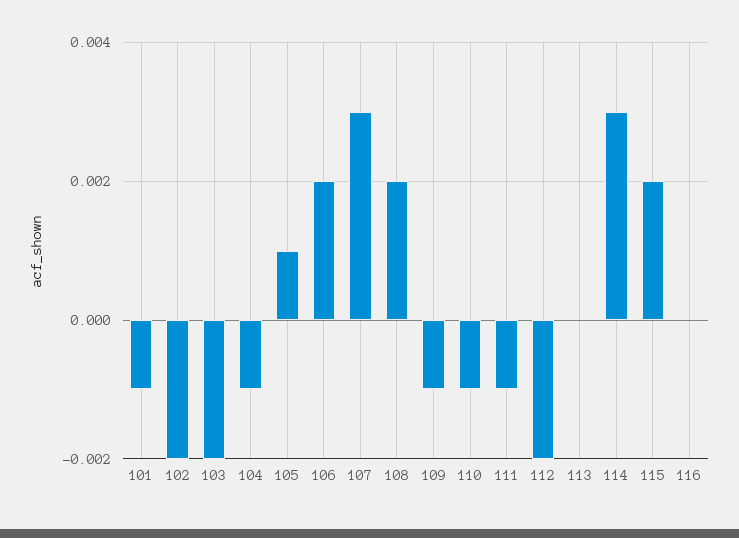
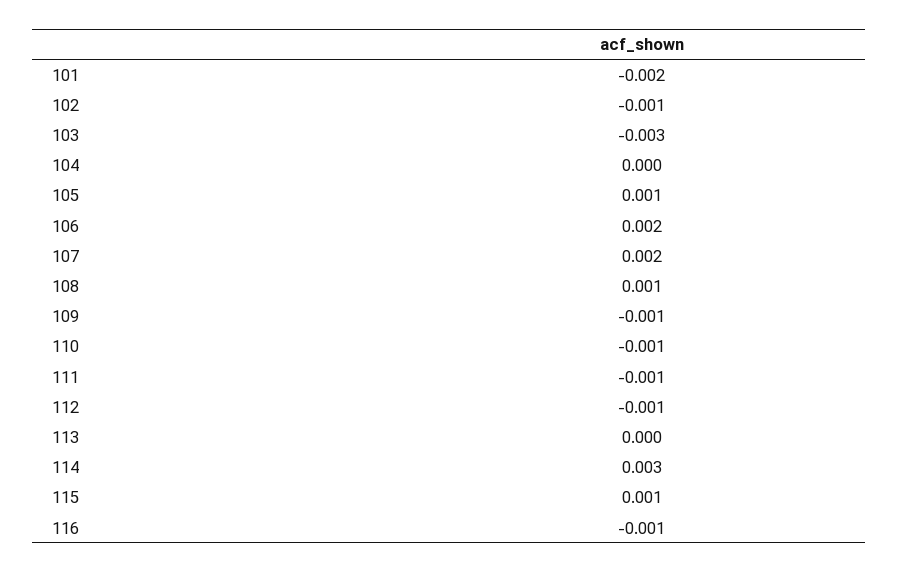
101: -0.001 -> -0.002
102: -0.002 -> -0.001
103: -0.002 -> -0.003
104: -0.001 -> 0
107: 0.003 -> 0.002
108: 0.002 -> 0.001
112: -0.002 -> -0.001
115: 0.002 -> 0.001
116: 0 -> -0.001

